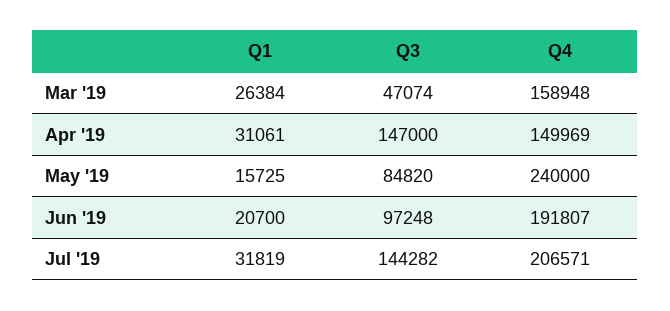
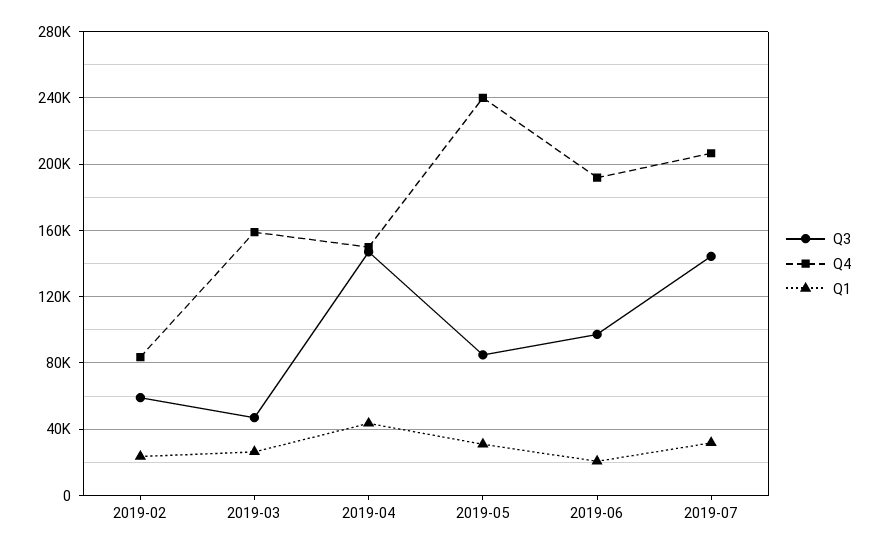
Q1, Apr '19: 31061 -> 45000
Q1, May '19: 15725 -> 30000
Q3, 2019-02: none -> 60000
Q4, 2019-02: none -> 85000
Q1, 2019-02: none -> 25000

